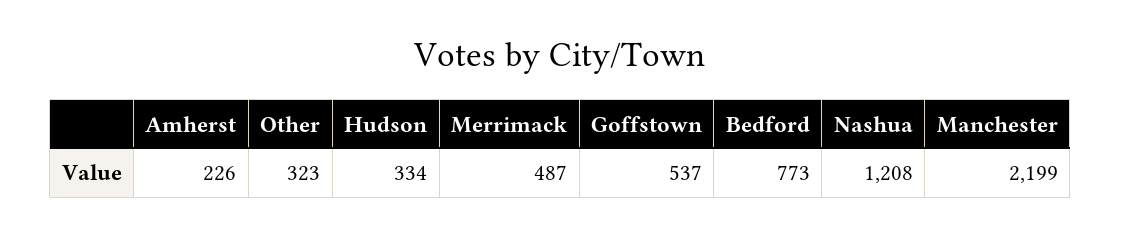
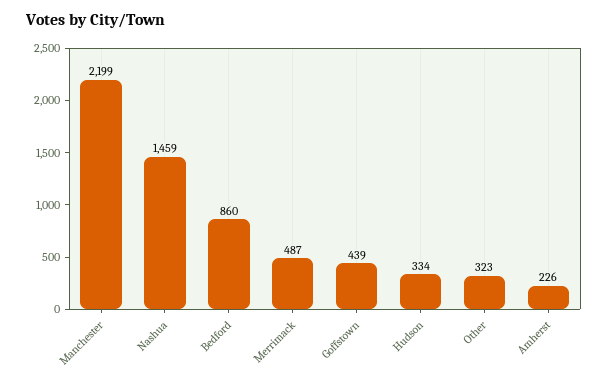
Goffstown: 537 -> 439
Bedford: 773 -> 860
Nashua: 1208 -> 1459

